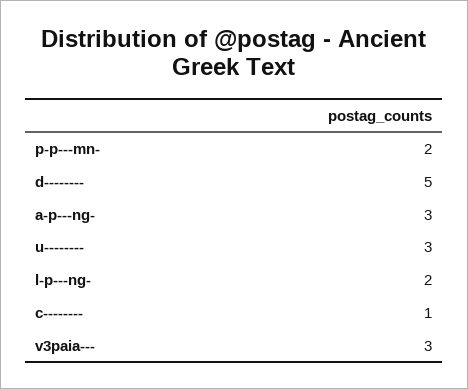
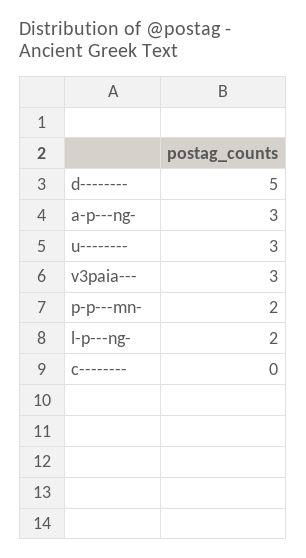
c--------: 1 -> 0

